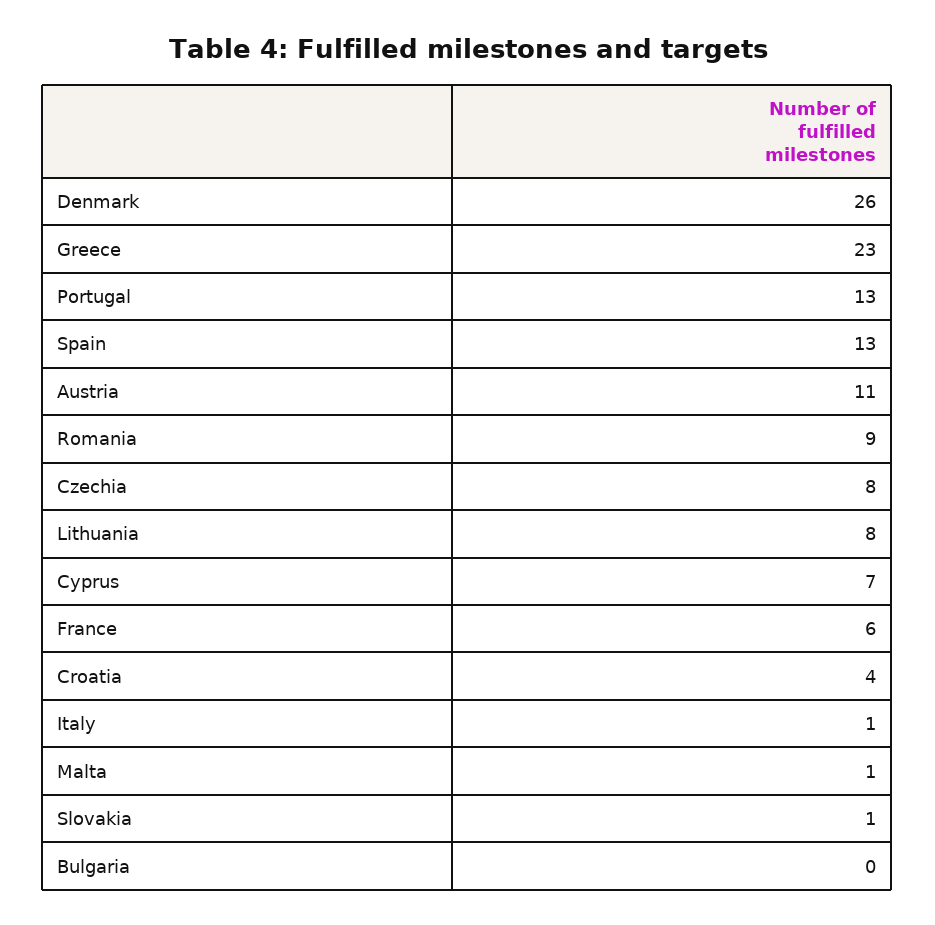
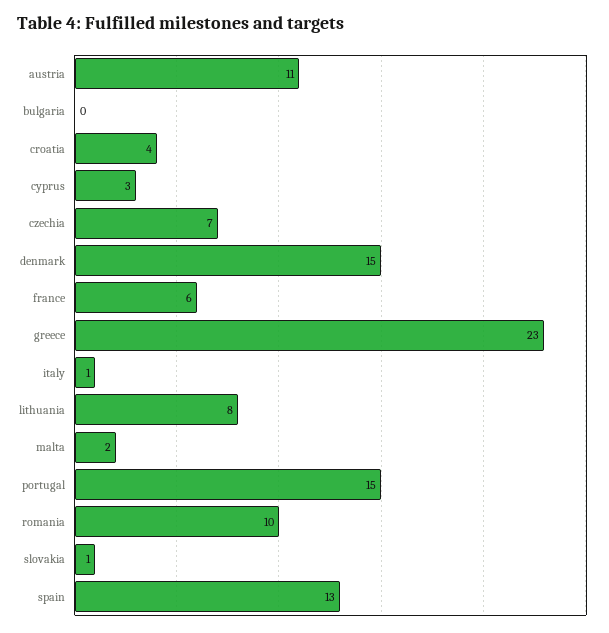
Denmark: 26 -> 15
Portugal: 13 -> 15
Romania: 9 -> 10
Czechia: 8 -> 7
Cyprus: 7 -> 3
Malta: 1 -> 2

